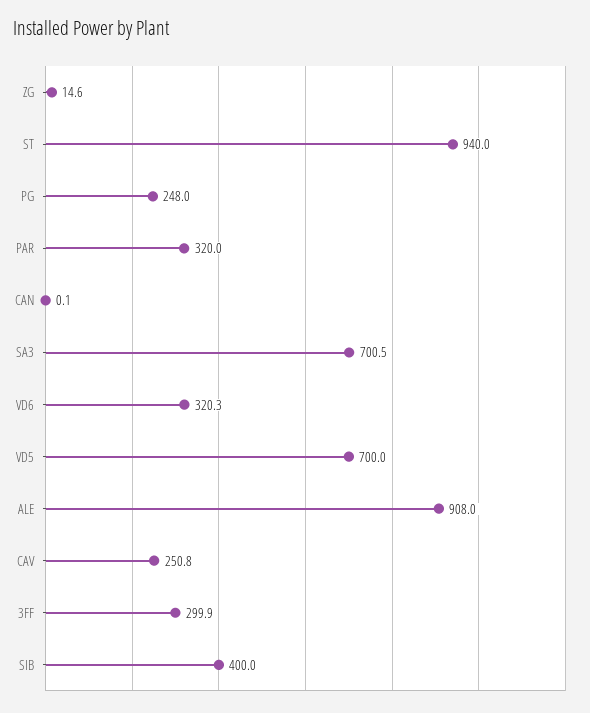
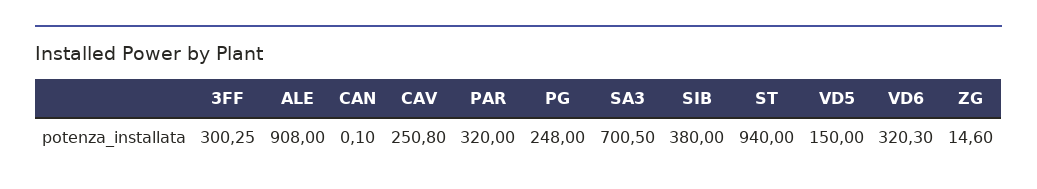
VD5: 700 -> 150
3FF: 299.9 -> 300.25
SIB: 400 -> 380

